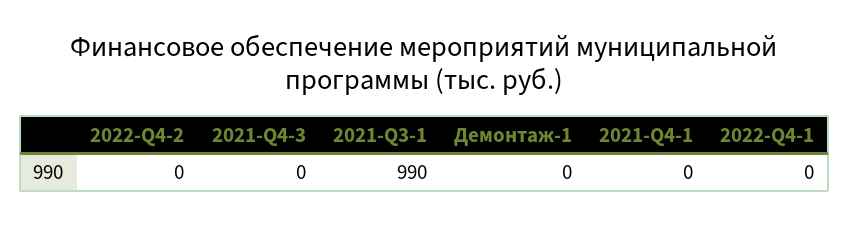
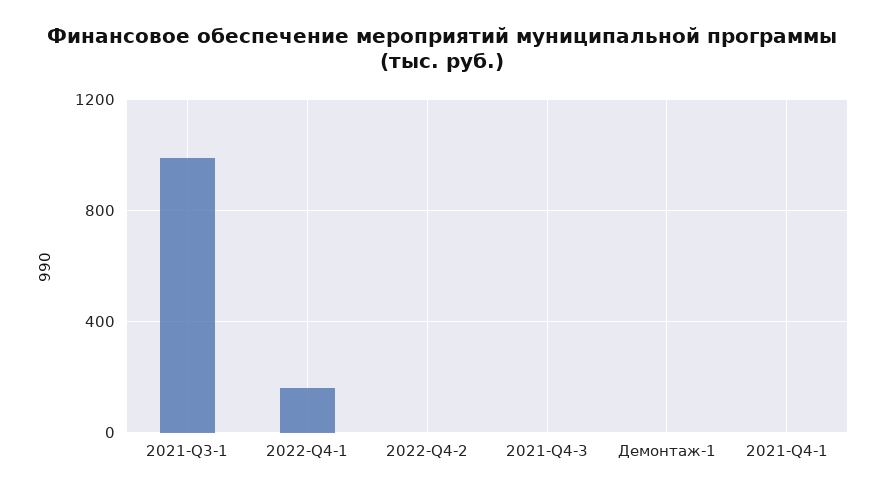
2022-Q4-1: 0 -> 150

